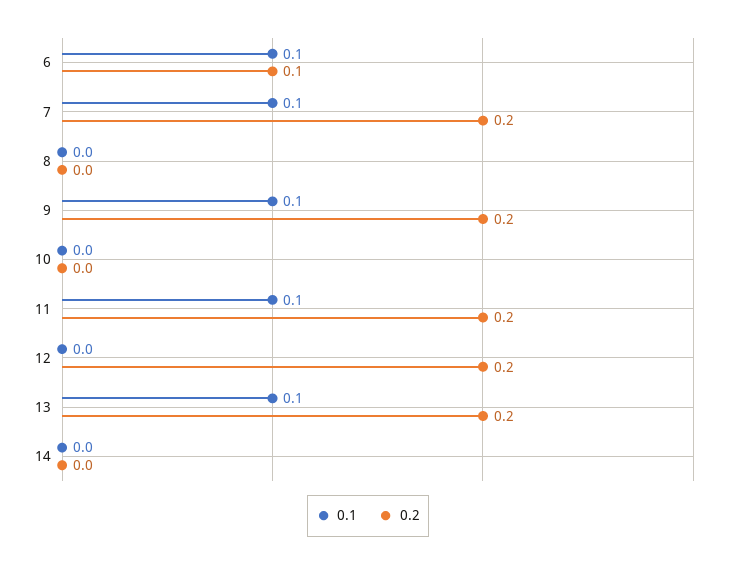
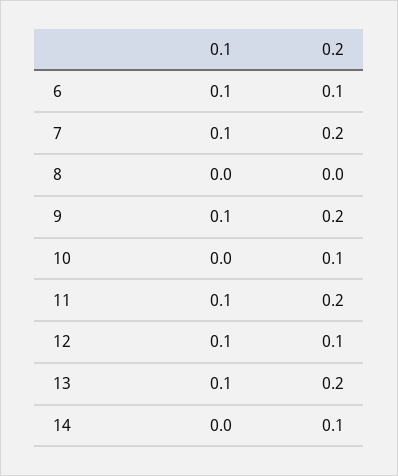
0.2, 10: 0 -> 0.1
0.1, 12: 0 -> 0.1
0.2, 12: 0.2 -> 0.1
0.2, 14: 0 -> 0.1

